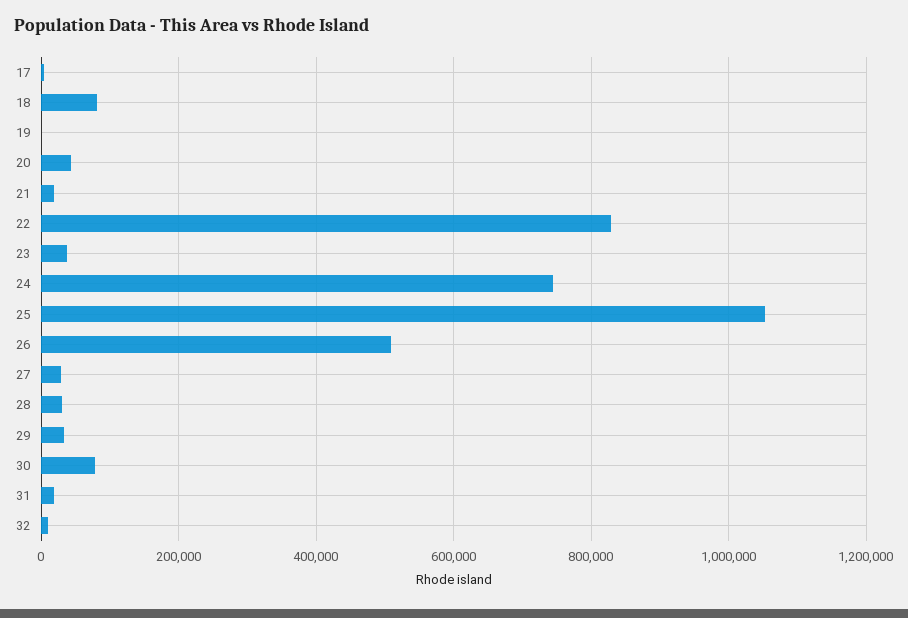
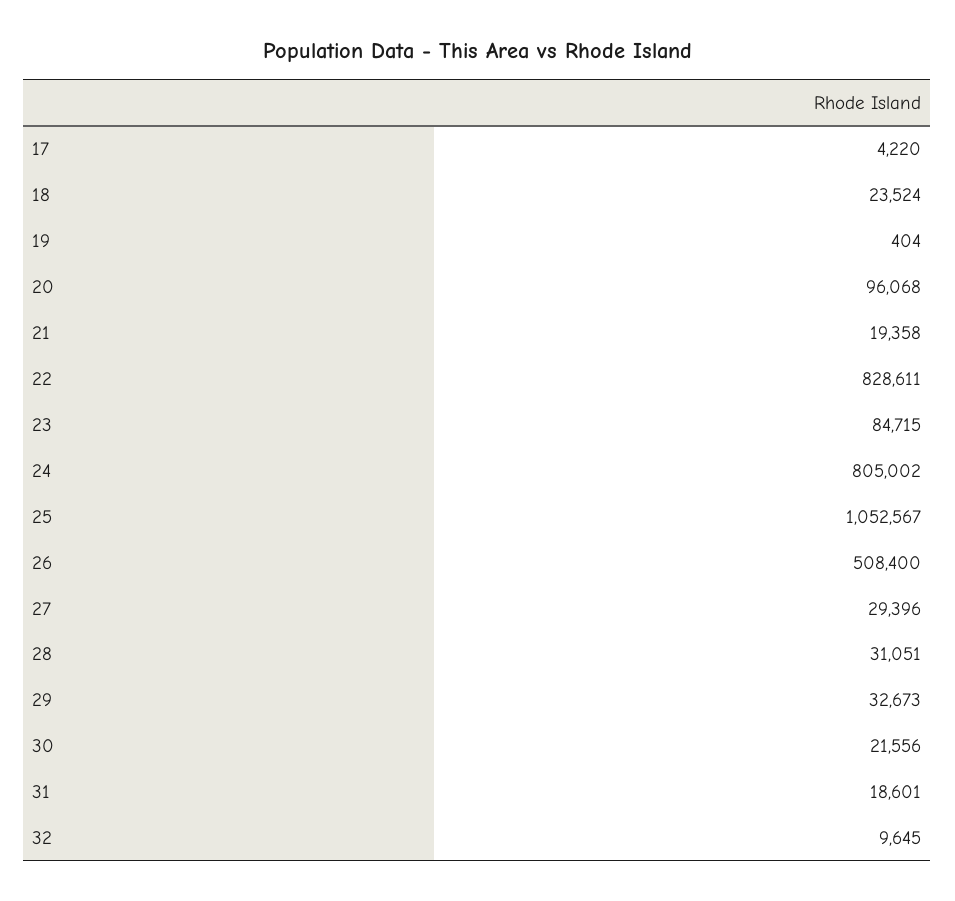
18: 80000 -> 23524
20: 40000 -> 96068
23: 40000 -> 84715
24: 740000 -> 805002
30: 80000 -> 21556

